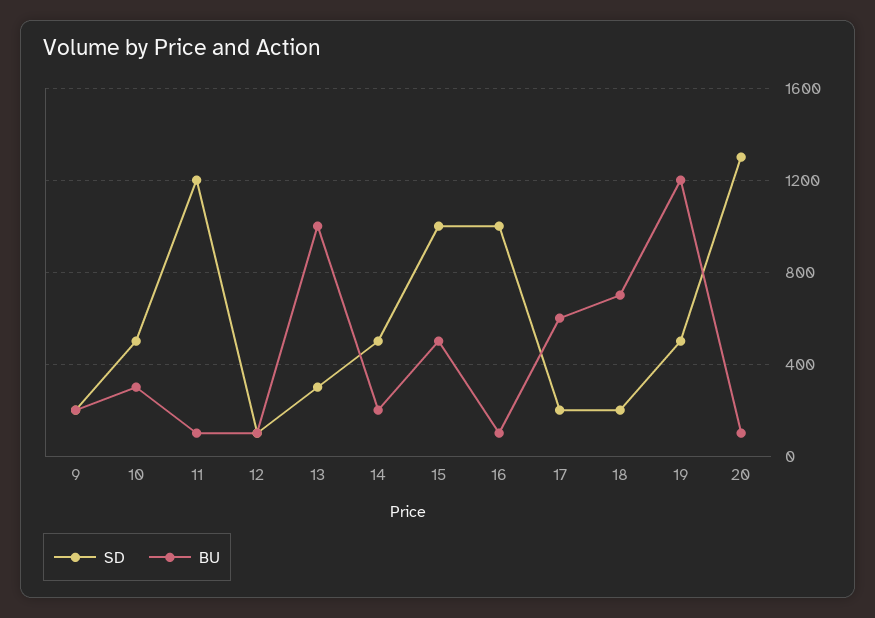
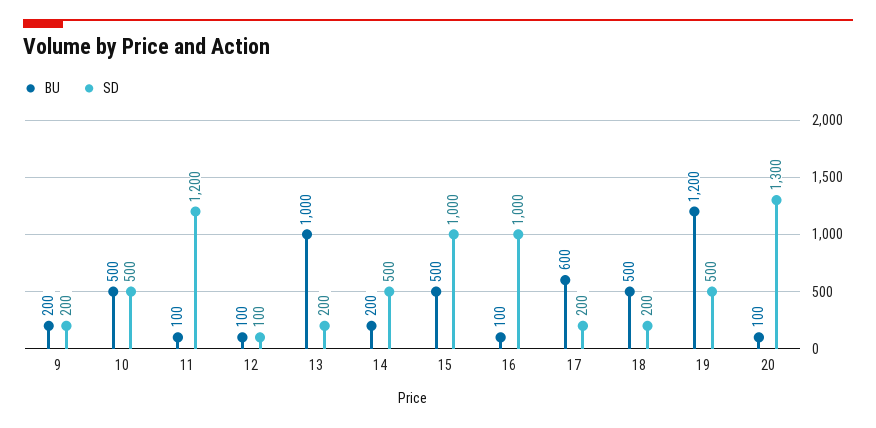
BU, 10: 300 -> 500
SD, 13: 300 -> 200
BU, 18: 700 -> 500

